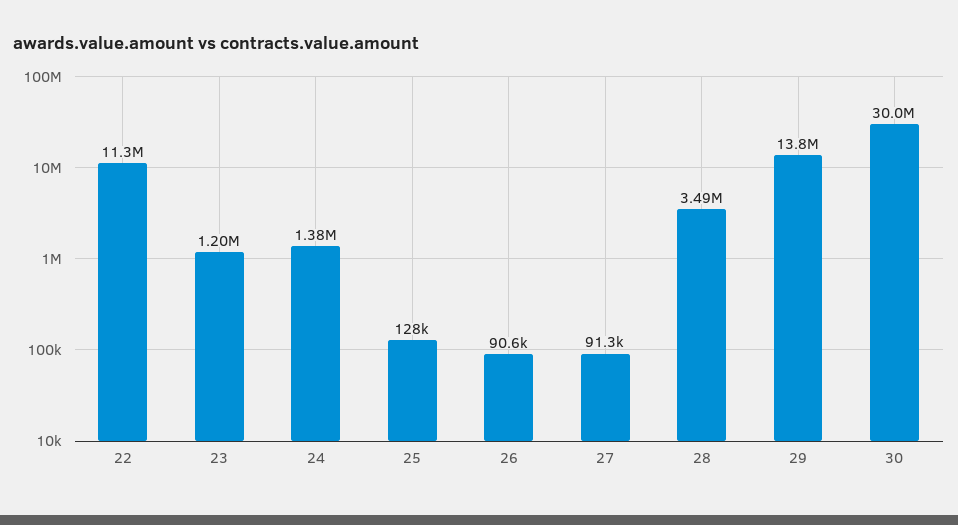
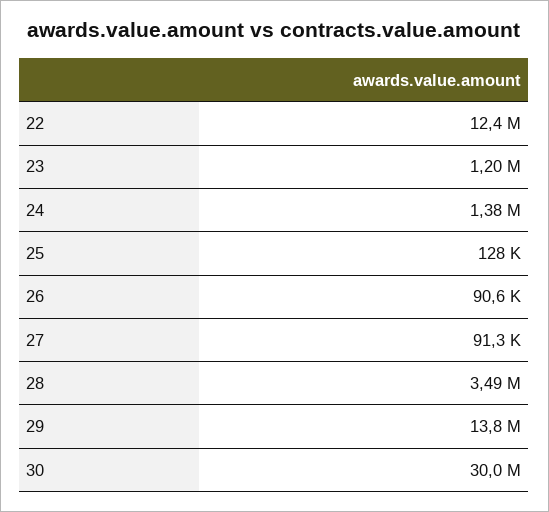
22: 11300000 -> 12400000

